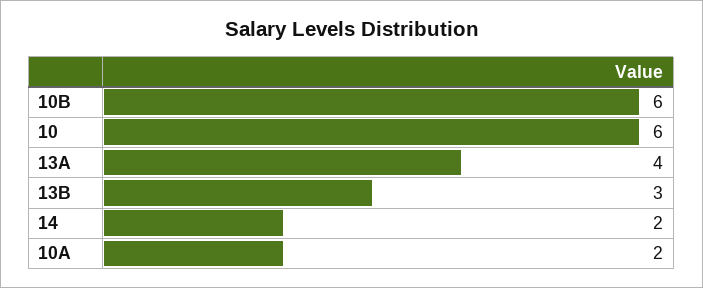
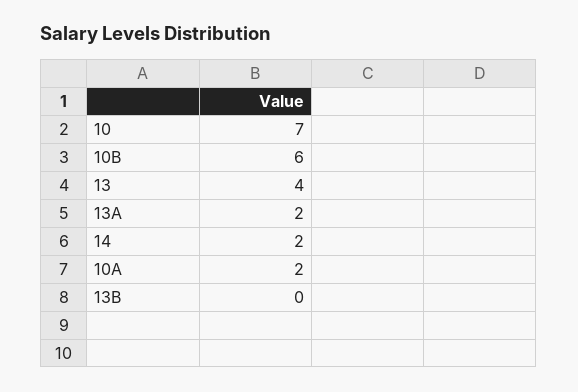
10: 6 -> 7
13A: 4 -> 2
13B: 3 -> 0
13: none -> 4

